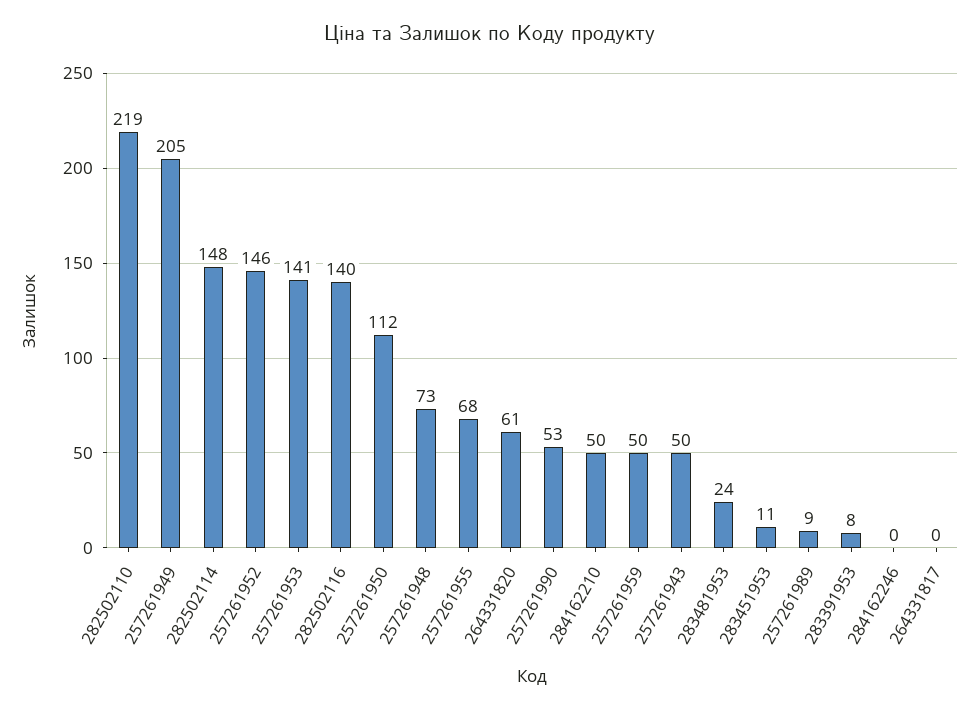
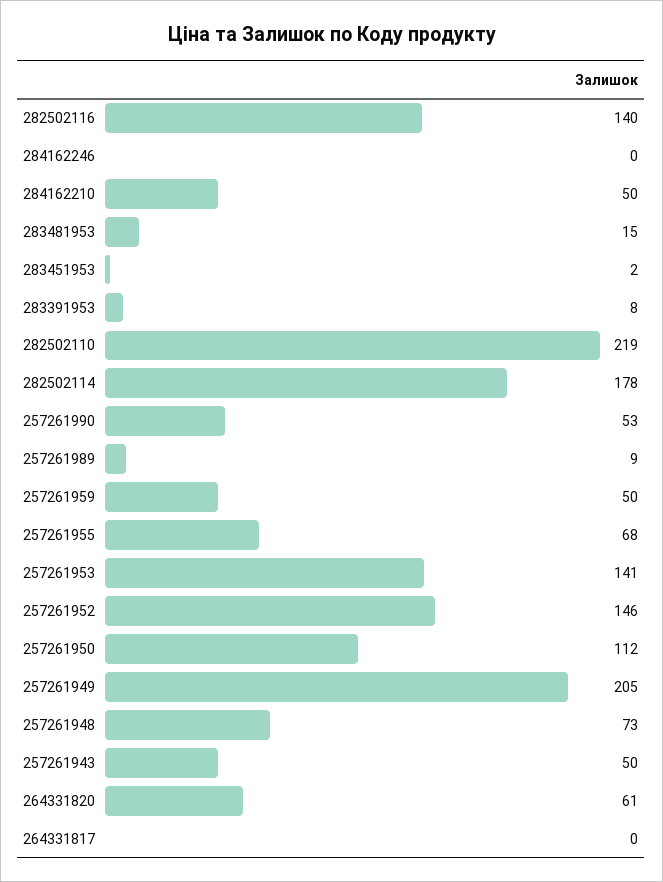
282502114: 148 -> 178
283481953: 24 -> 15
283451953: 11 -> 2

